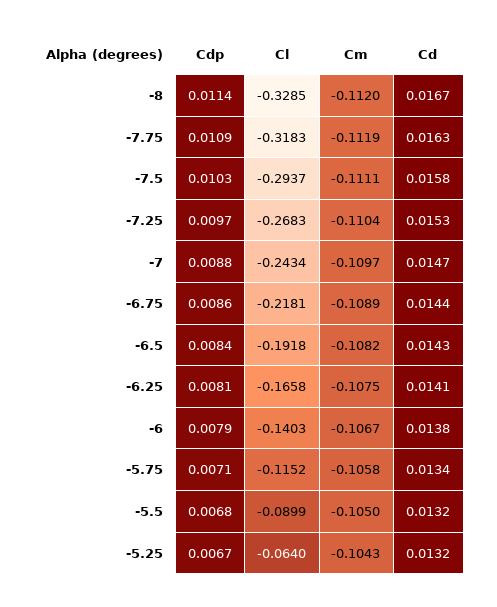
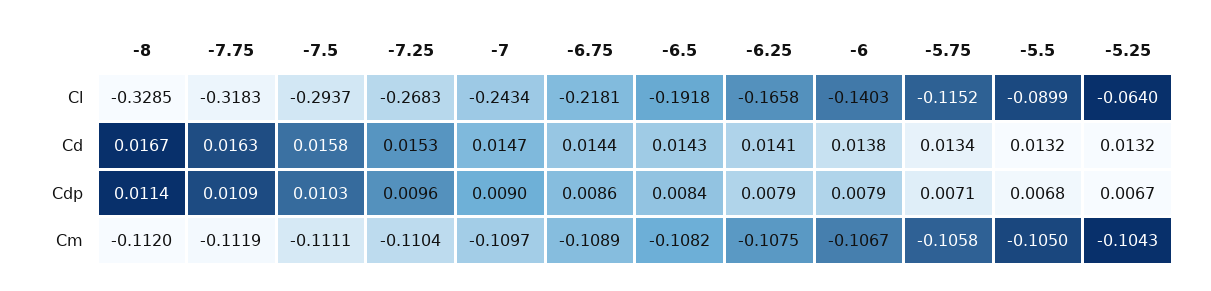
Cdp, -7.25: 0.0097 -> 0.0096
Cdp, -7: 0.0088 -> 0.009
Cdp, -6.25: 0.0081 -> 0.0079

